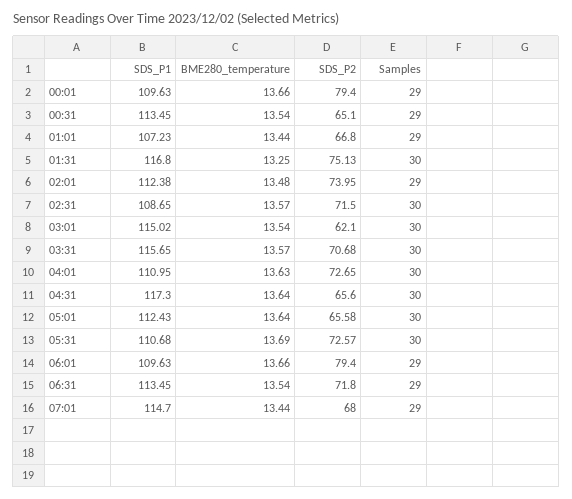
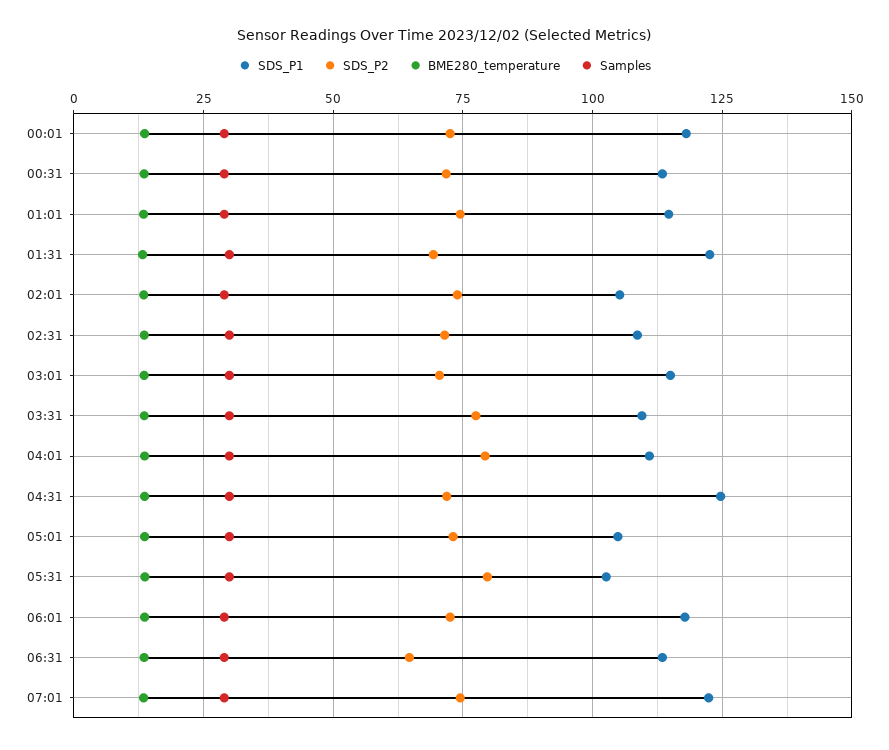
SDS_P1, 00:01: 109.63 -> 117.5
SDS_P2, 00:01: 79.4 -> 72.5
SDS_P2, 00:31: 65.1 -> 72.5
SDS_P1, 01:01: 107.23 -> 115
SDS_P2, 01:01: 66.8 -> 75
SDS_P1, 01:31: 116.8 -> 122.5
SDS_P2, 01:31: 75.13 -> 70
SDS_P1, 02:01: 112.38 -> 105
SDS_P2, 03:01: 62.1 -> 70
SDS_P1, 03:31: 115.65 -> 110
SDS_P2, 03:31: 70.68 -> 77.5
SDS_P2, 04:01: 72.65 -> 80
SDS_P1, 04:31: 117.3 -> 125
SDS_P2, 04:31: 65.6 -> 72.5
SDS_P1, 05:01: 112.43 -> 105
SDS_P2, 05:01: 65.58 -> 72.5
SDS_P1, 05:31: 110.68 -> 102.5
SDS_P2, 05:31: 72.57 -> 80
SDS_P1, 06:01: 109.63 -> 117.5
SDS_P2, 06:01: 79.4 -> 72.5
SDS_P2, 06:31: 71.8 -> 65
SDS_P1, 07:01: 114.7 -> 122.5
SDS_P2, 07:01: 68 -> 75

